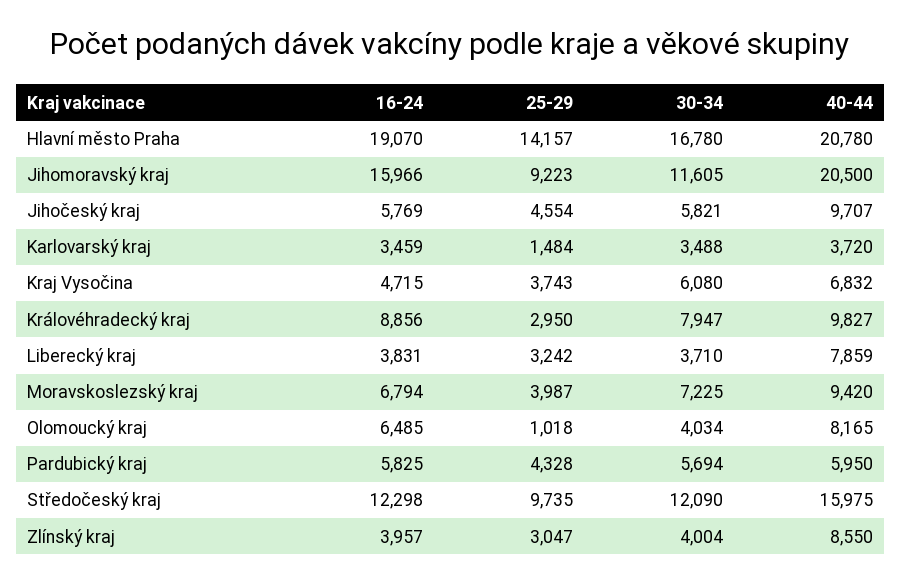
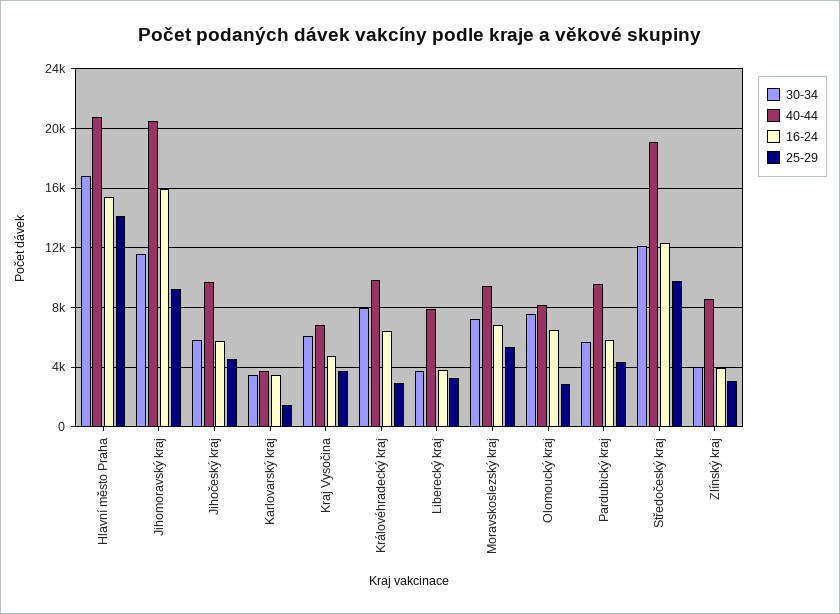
16-24, Hlavní město Praha: 19070 -> 15500
16-24, Královéhradecký kraj: 8856 -> 6500
25-29, Moravskoslezský kraj: 3987 -> 5500
25-29, Olomoucký kraj: 1018 -> 3000
30-34, Olomoucký kraj: 4034 -> 7500
40-44, Pardubický kraj: 5950 -> 9500
40-44, Středočeský kraj: 15975 -> 19000

